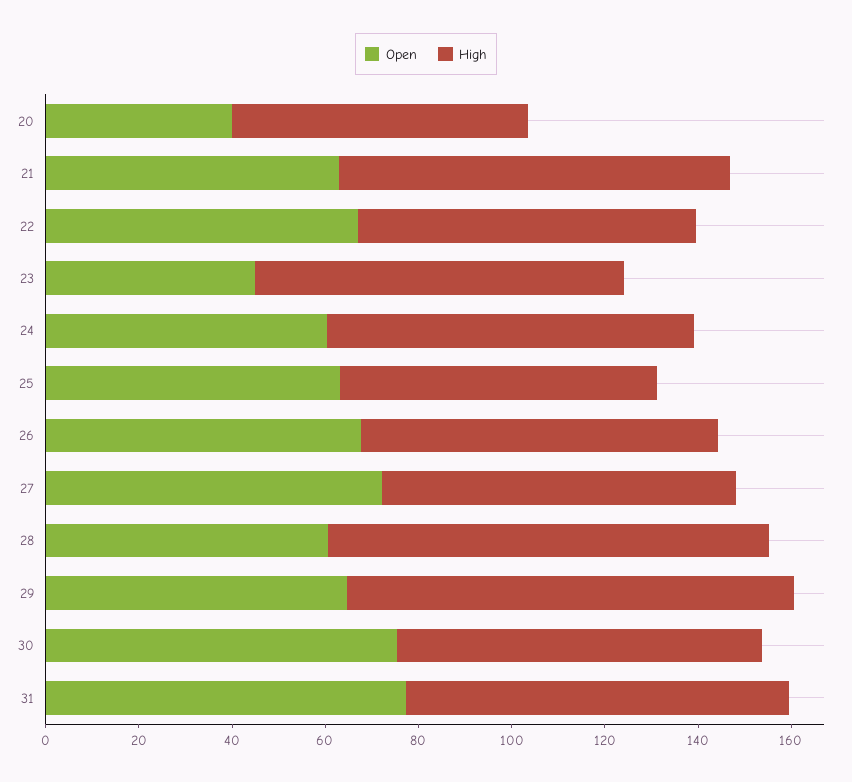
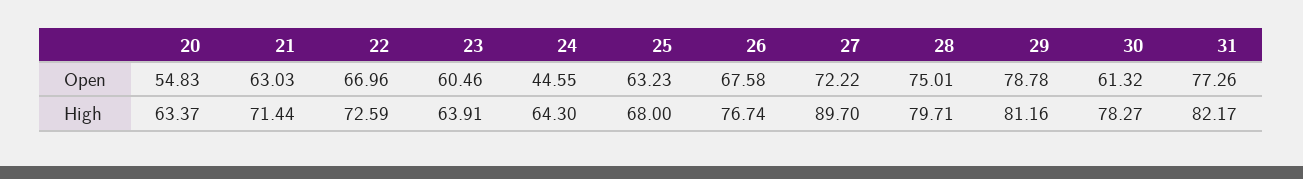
Open, 20: 40 -> 54.83
High, 21: 85 -> 71.44
Open, 23: 45 -> 60.46
High, 23: 80 -> 63.91
Open, 24: 60 -> 44.55
High, 24: 80 -> 64.3
High, 27: 75 -> 89.7
Open, 28: 60 -> 75.01
High, 28: 95 -> 79.71
Open, 29: 65 -> 78.78
High, 29: 95 -> 81.16
Open, 30: 75 -> 61.32

